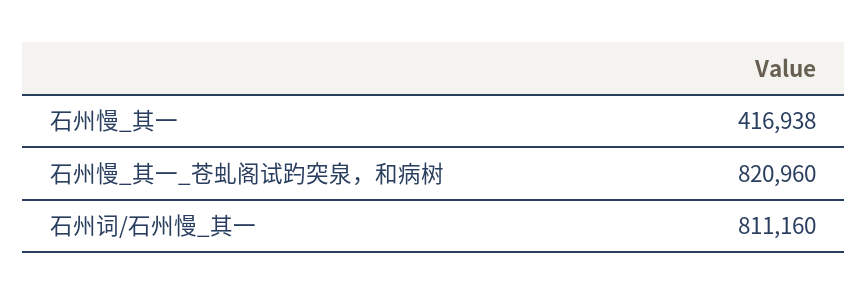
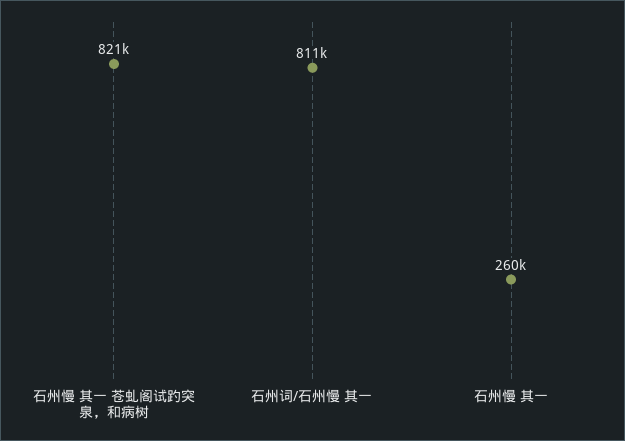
石州慢_其一: 416938 -> 260000

